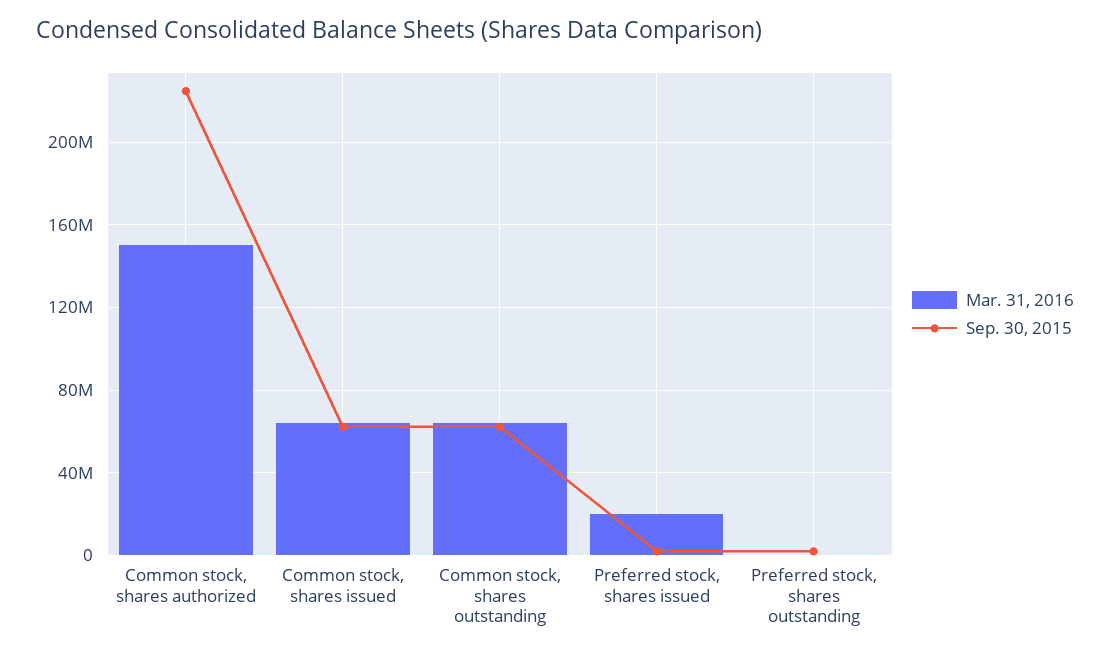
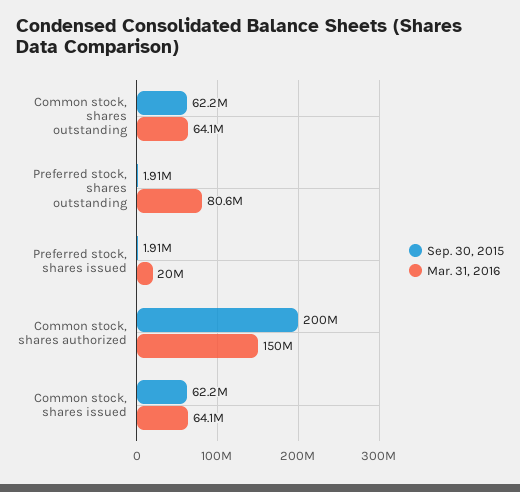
Sep. 30, 2015, Common stock, shares authorized: 225000000 -> 200000000
Mar. 31, 2016, Preferred stock, shares outstanding: 0 -> 80600000

